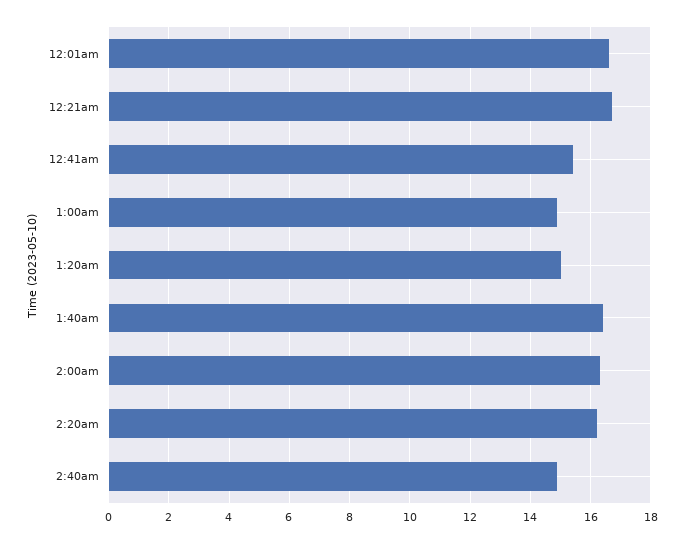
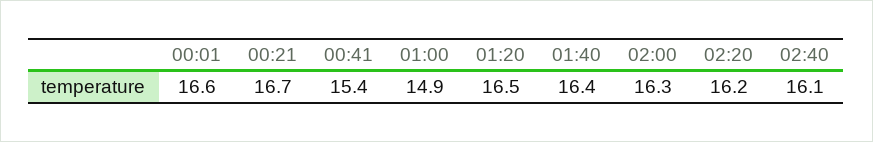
1:20am: 15 -> 16.5
2:40am: 15 -> 16.1

